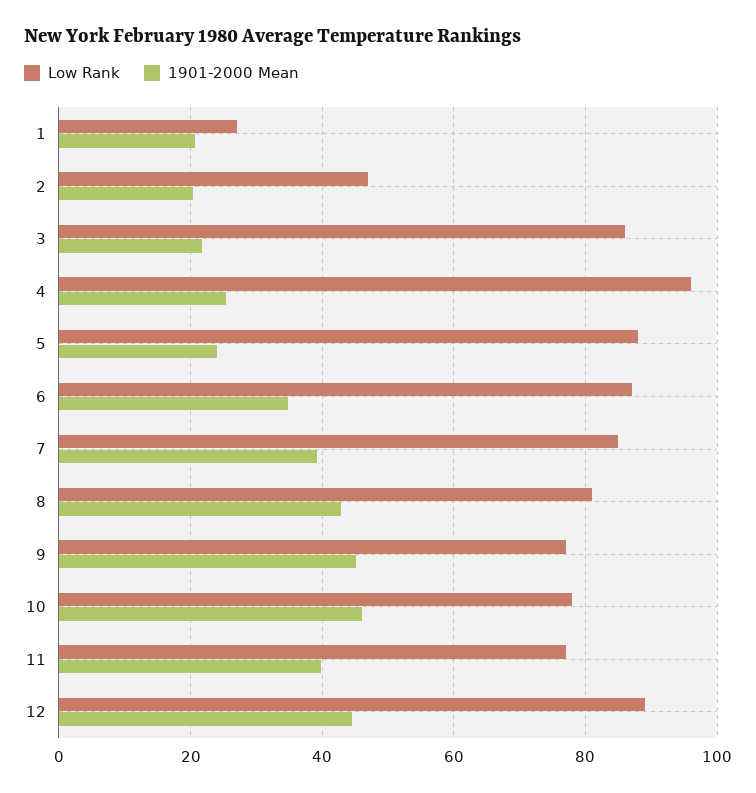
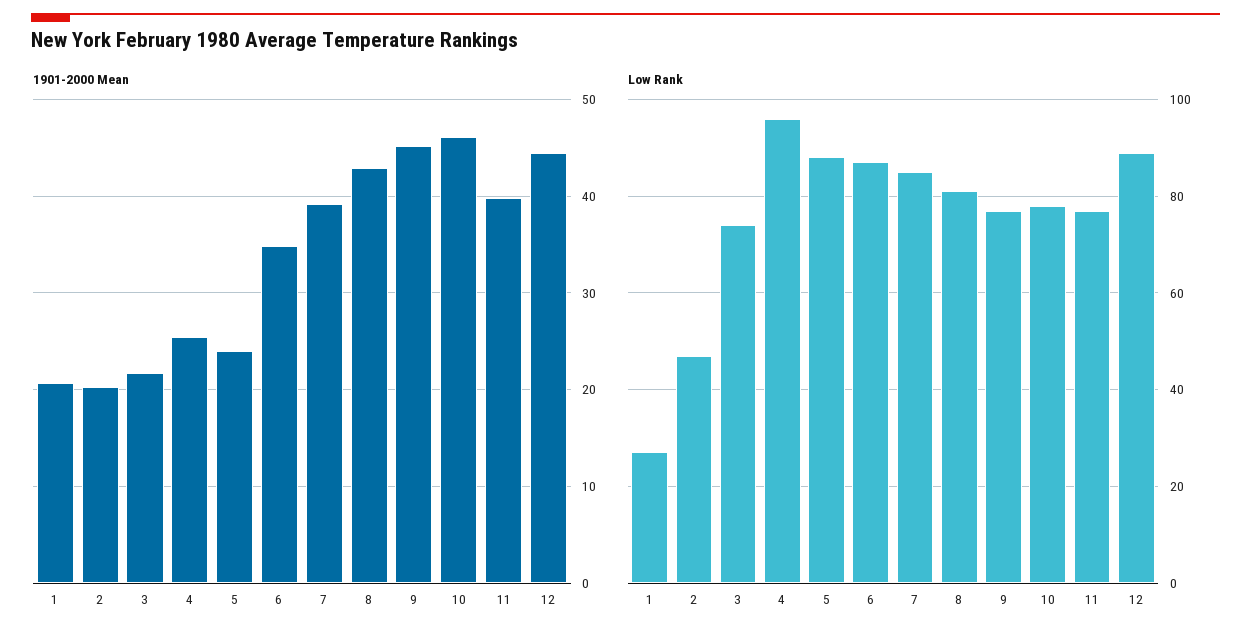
Low Rank, 3: 86 -> 75

